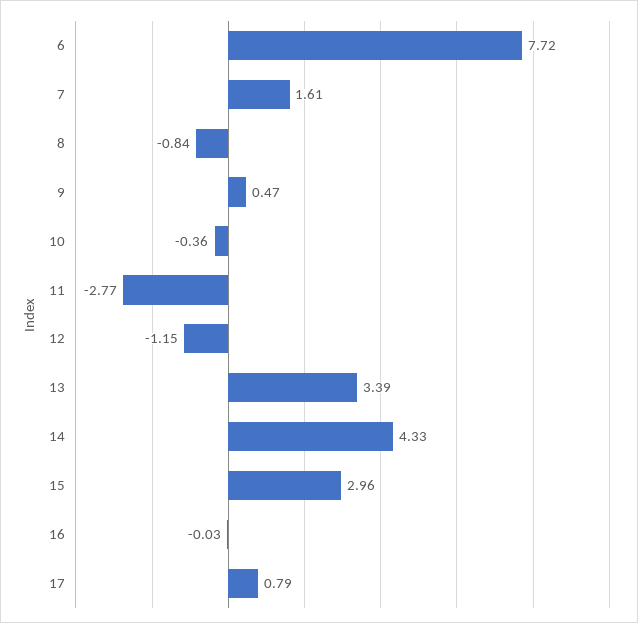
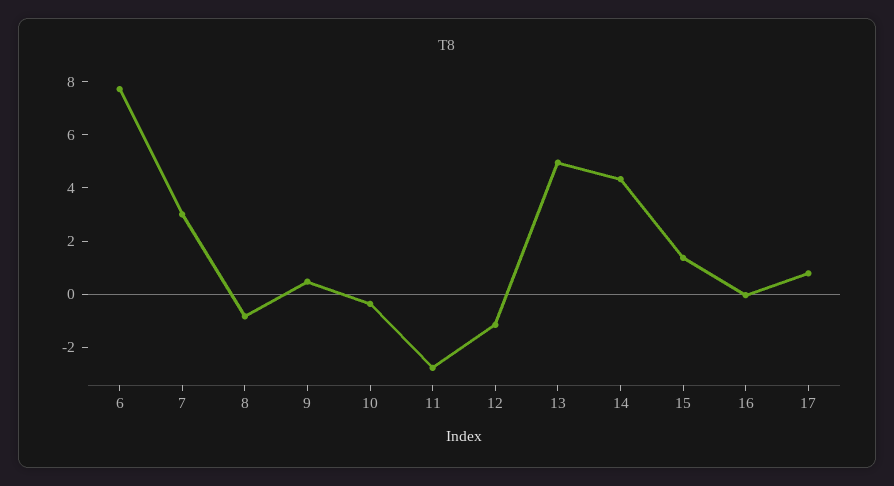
7: 1.61 -> 3
13: 3.39 -> 5
15: 2.96 -> 1.5

